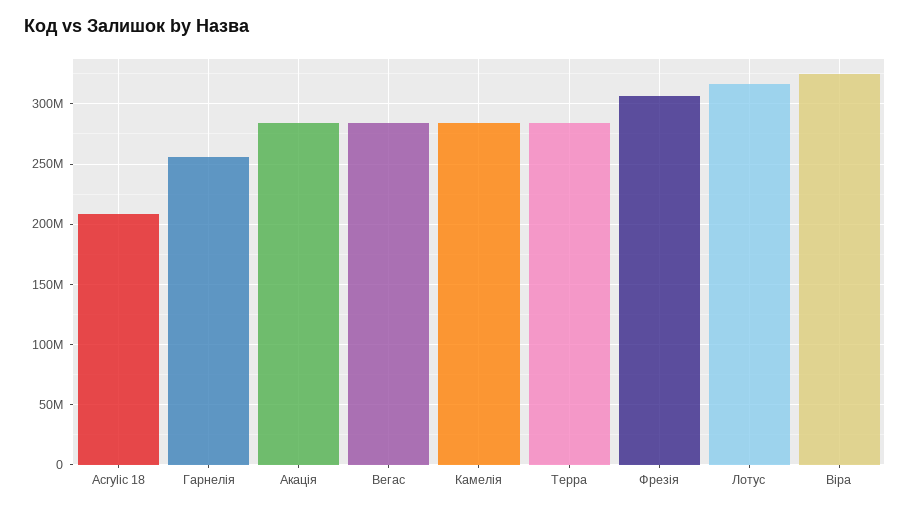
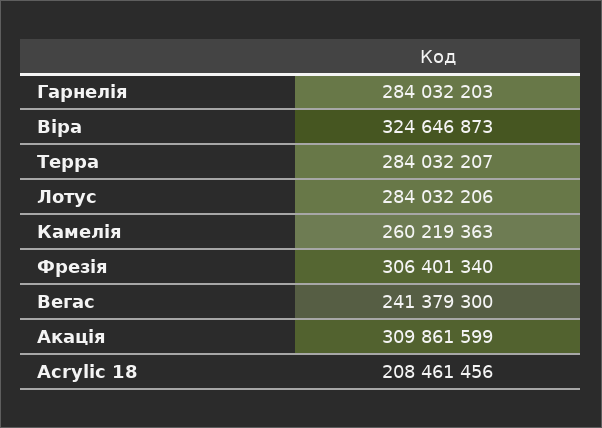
Гарнелія: 255000000 -> 284032203
Акація: 285000000 -> 309861599
Вегас: 285000000 -> 241379300
Камелія: 285000000 -> 260219363
Лотус: 315000000 -> 284032206

